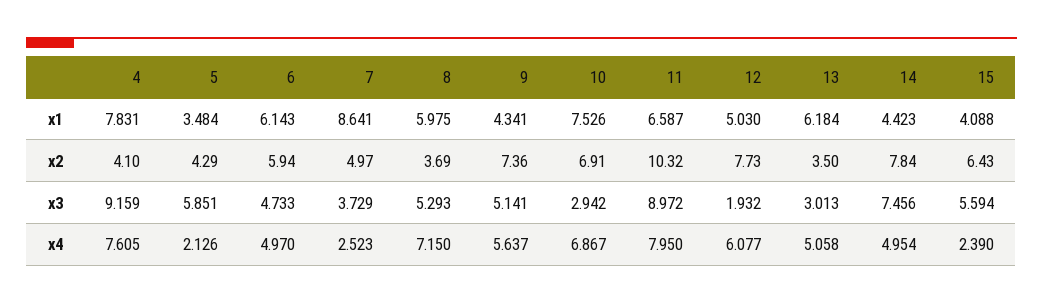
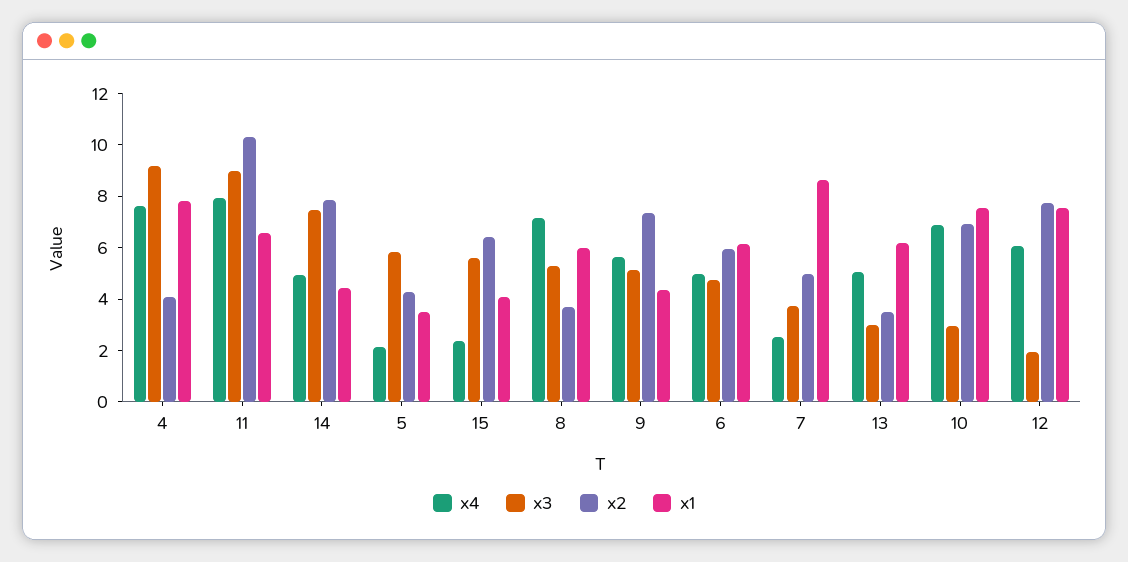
x1, 12: 5.03 -> 7.5

